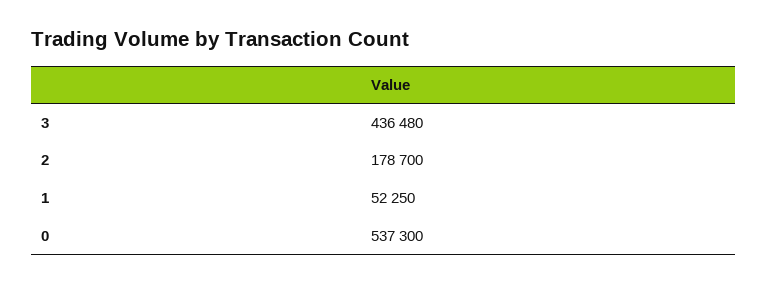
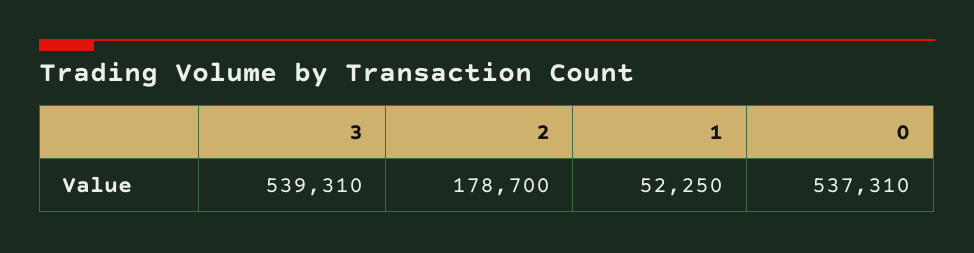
3: 436480 -> 539310
0: 537300 -> 537310

